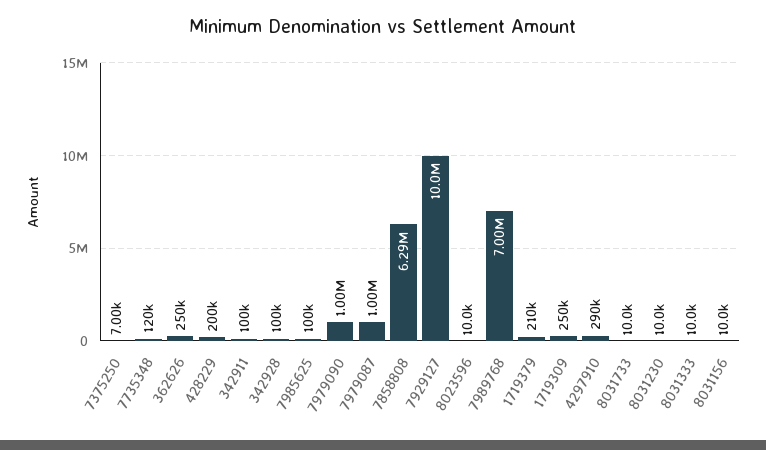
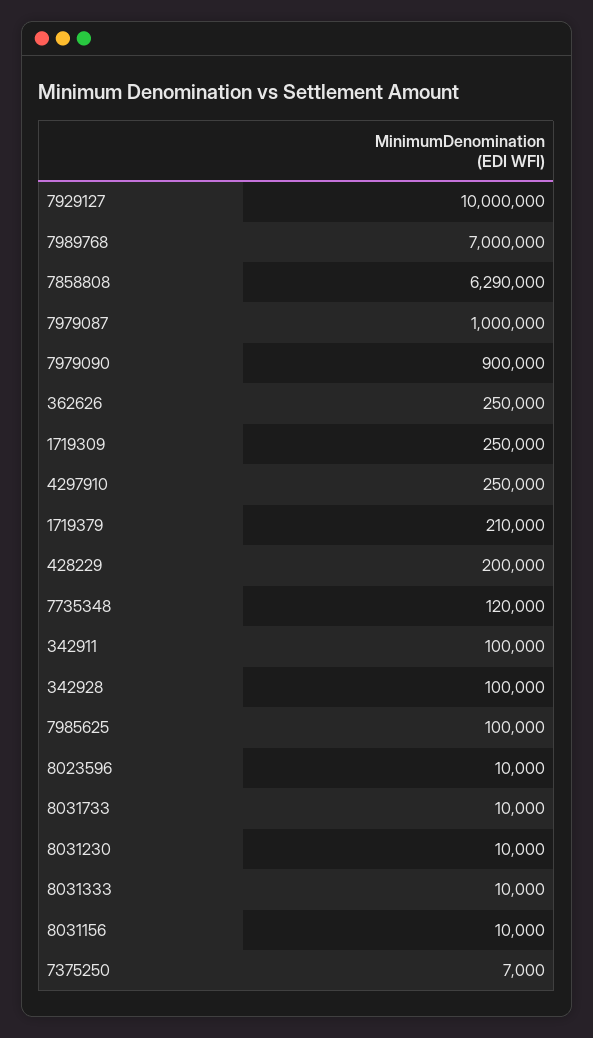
7979090: 1000000 -> 900000
4297910: 290000 -> 250000

